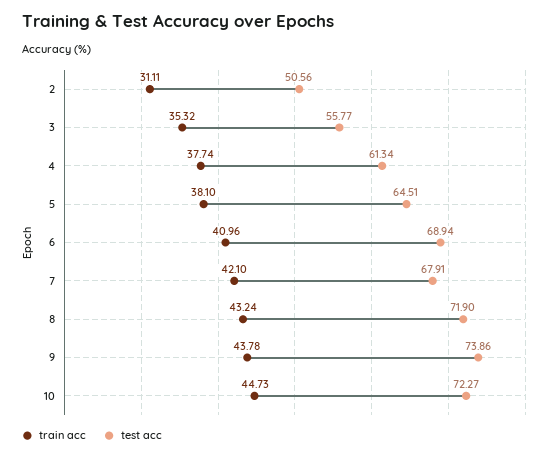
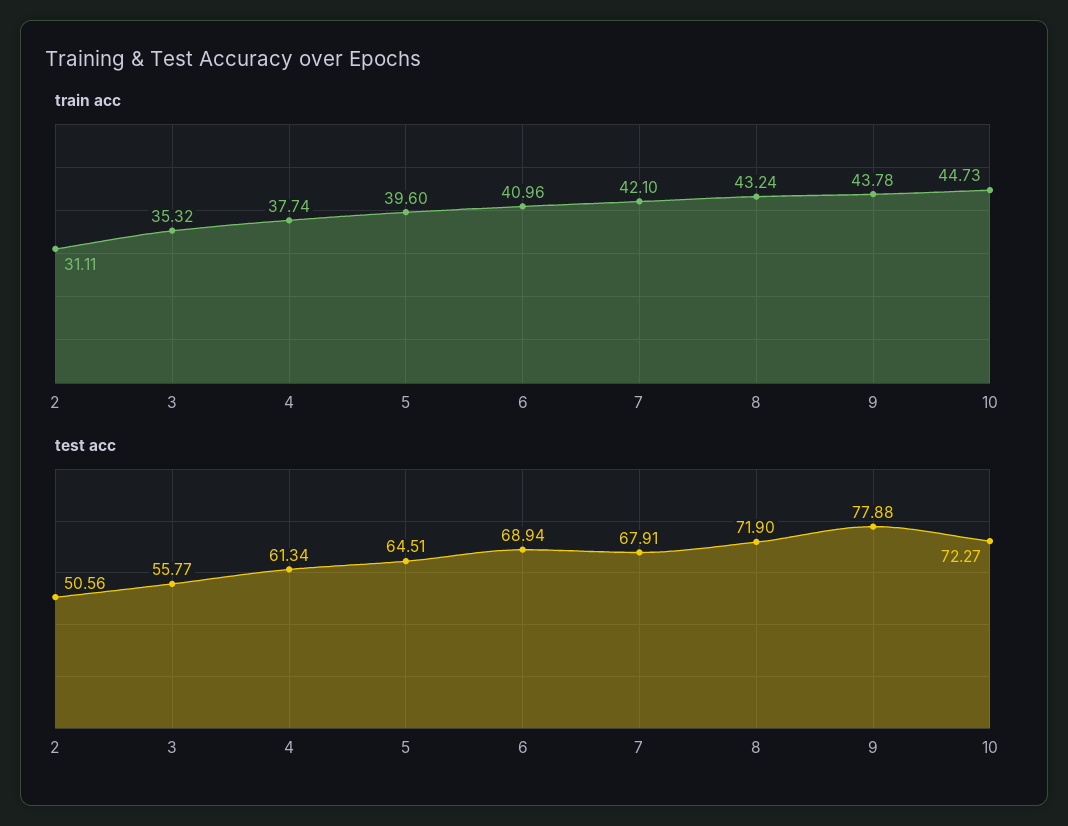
train acc, 5: 38.1 -> 39.6
test acc, 9: 73.86 -> 77.88

